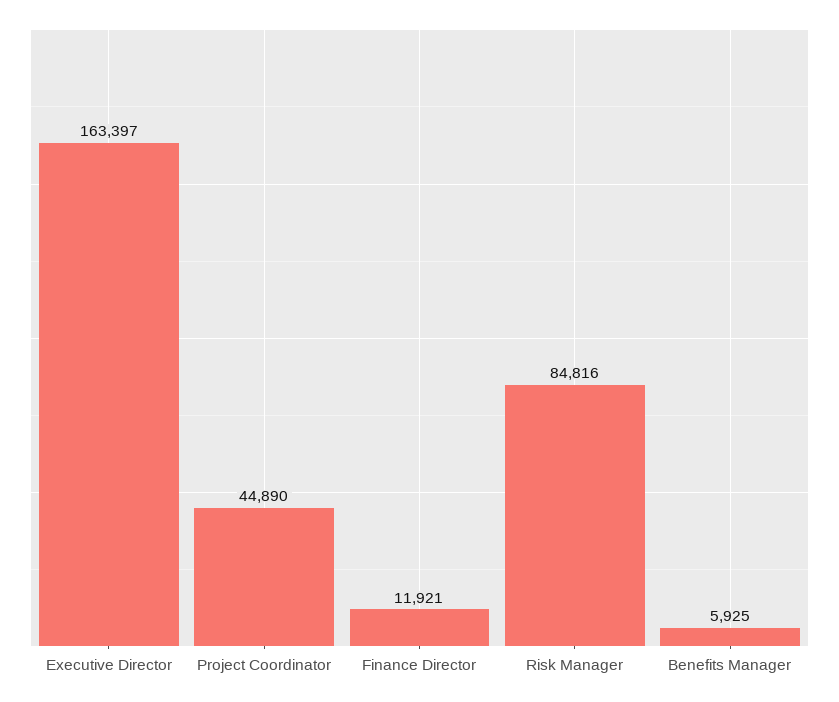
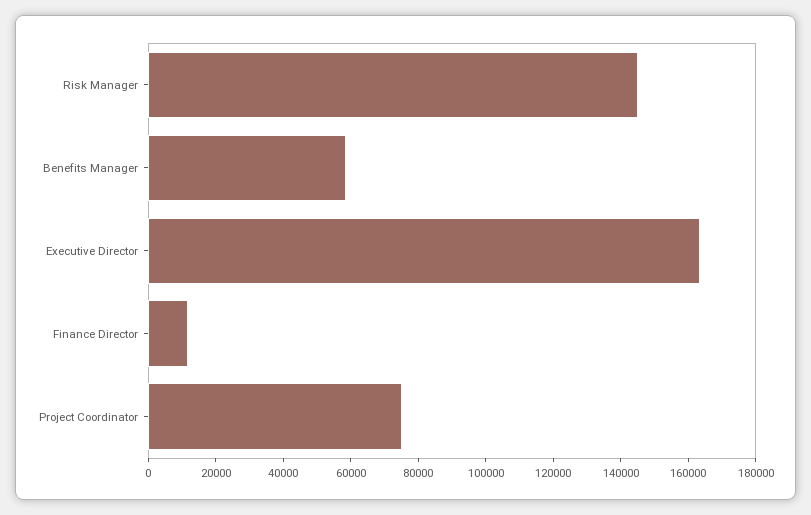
Project Coordinator: 44890 -> 75000
Risk Manager: 84816 -> 145000
Benefits Manager: 5925 -> 60000

